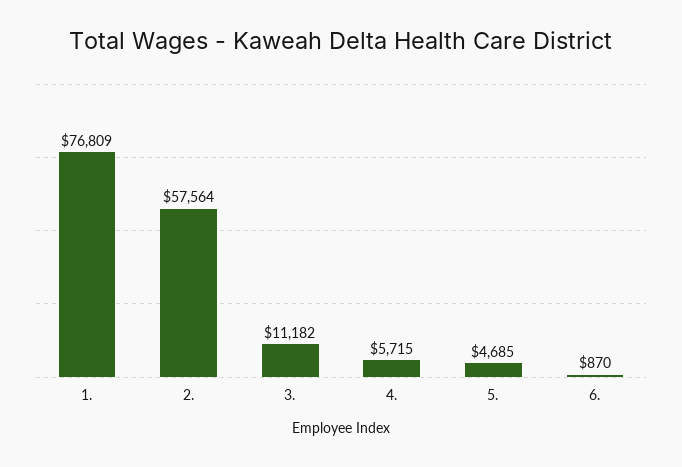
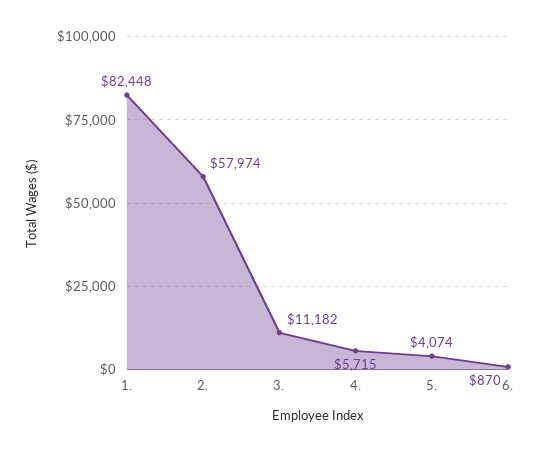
1.: 76809 -> 82448
2.: 57564 -> 57974
5.: 4685 -> 4074

